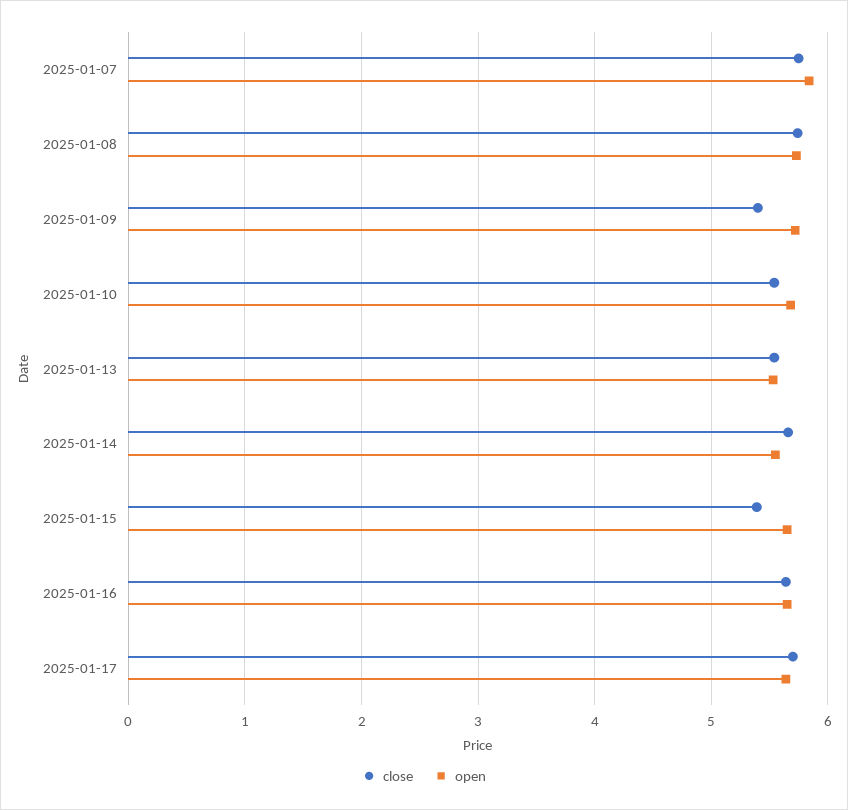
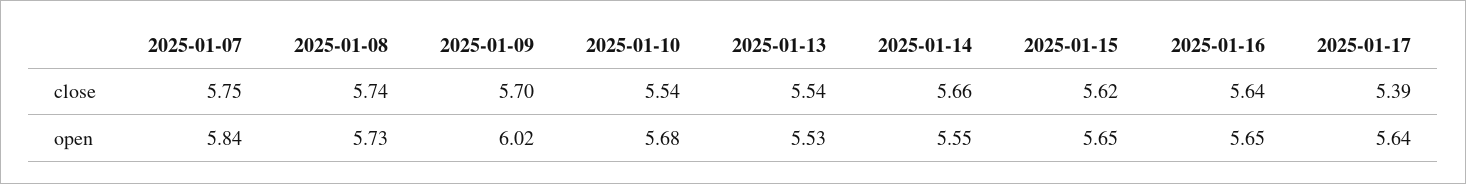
close, 2025-01-09: 5.4 -> 5.7
open, 2025-01-09: 5.7 -> 6.02
close, 2025-01-15: 5.4 -> 5.62
close, 2025-01-17: 5.7 -> 5.39

